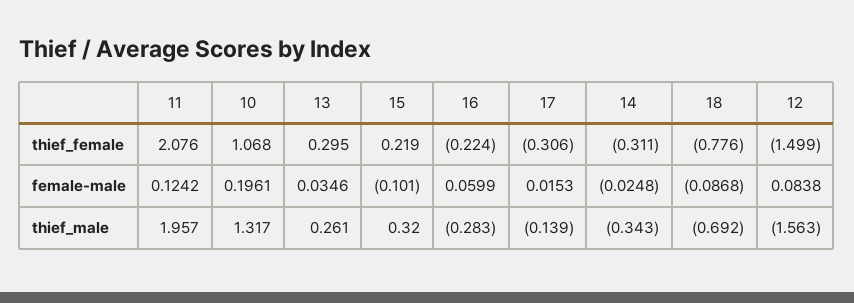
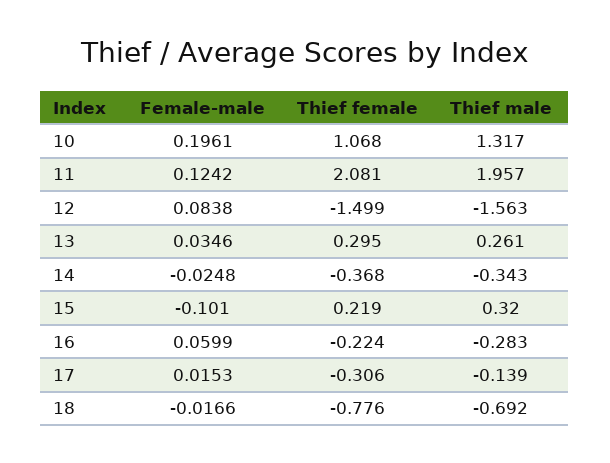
11, thief_female: 2.076 -> 2.081
14, thief_female: -0.311 -> -0.368
18, female-male: -0.0868 -> -0.0166

